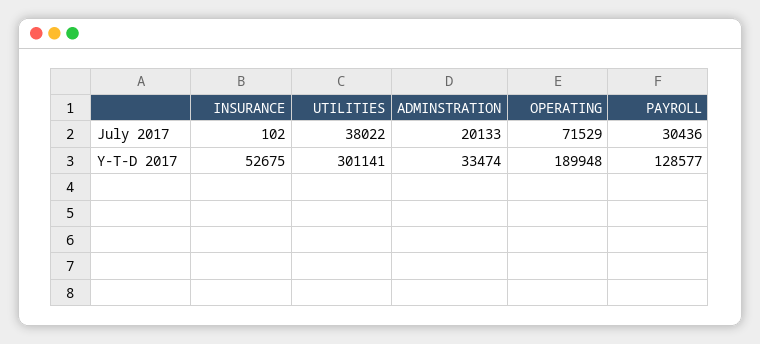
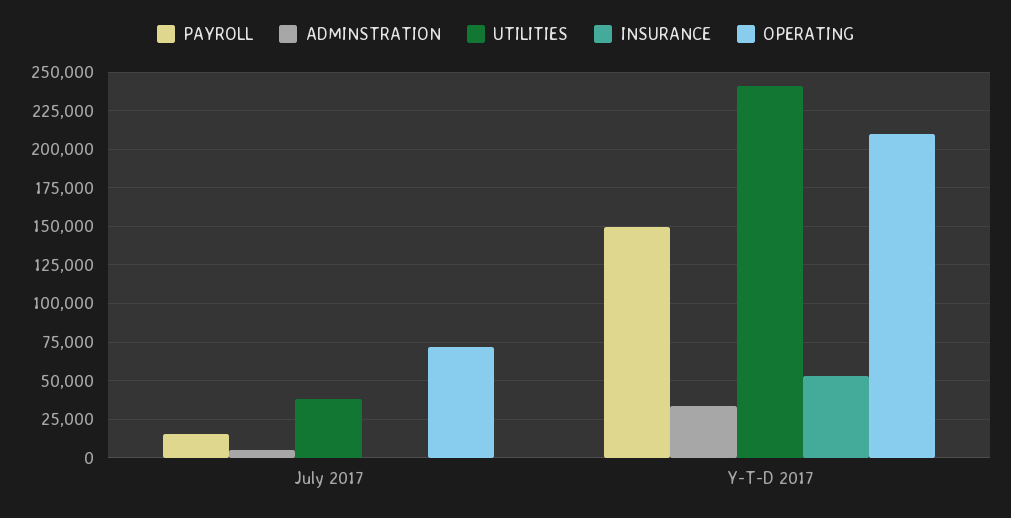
ADMINSTRATION, July 2017: 20133 -> 5000
PAYROLL, July 2017: 30436 -> 15000
UTILITIES, Y-T-D 2017: 301141 -> 240000
OPERATING, Y-T-D 2017: 189948 -> 210000
PAYROLL, Y-T-D 2017: 128577 -> 150000

